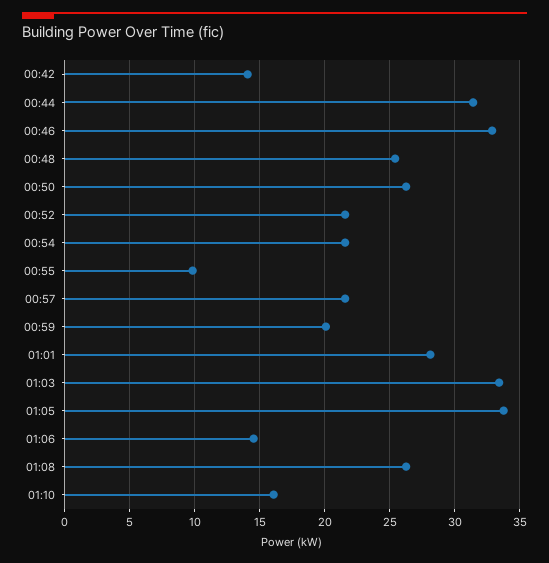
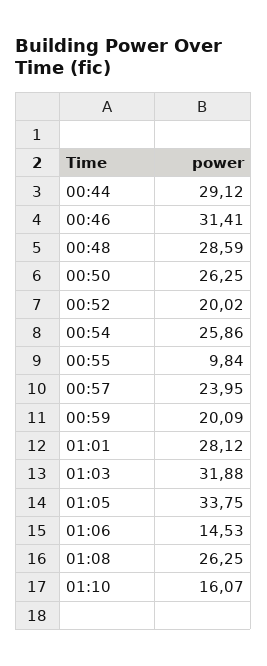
00:42: 14 -> none
00:44: 31.5 -> 29.12
00:46: 33 -> 31.41
00:48: 25.5 -> 28.59
00:52: 21.5 -> 20.02
00:54: 21.5 -> 25.86
00:57: 21.5 -> 23.95
01:03: 33.5 -> 31.88

